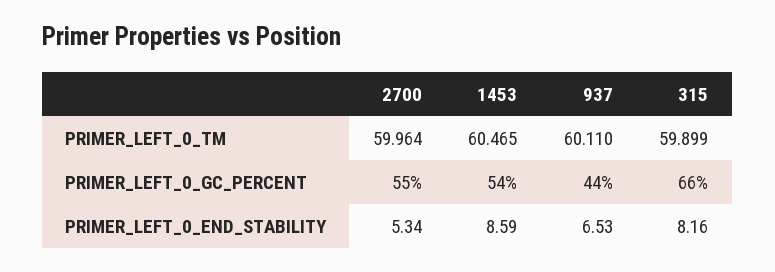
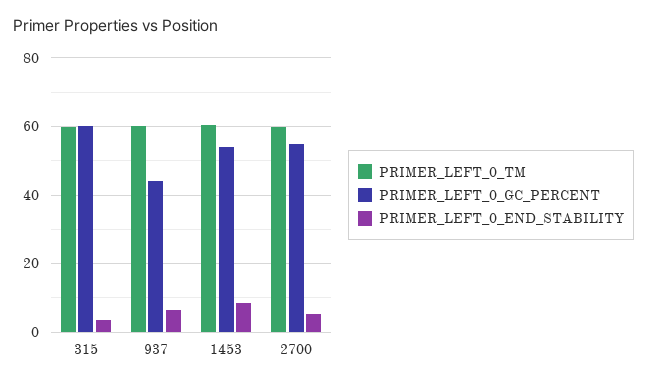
PRIMER_LEFT_0_GC_PERCENT, 315: 66 -> 60
PRIMER_LEFT_0_END_STABILITY, 315: 8.16 -> 4

